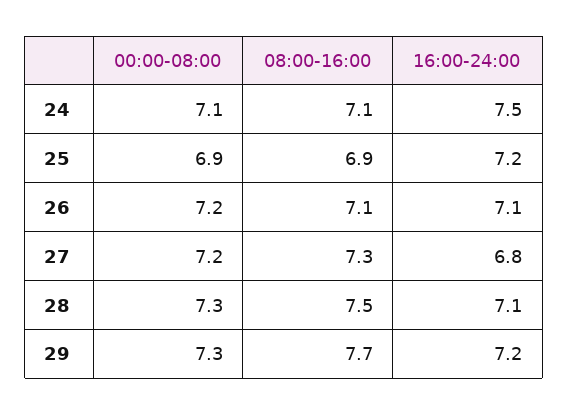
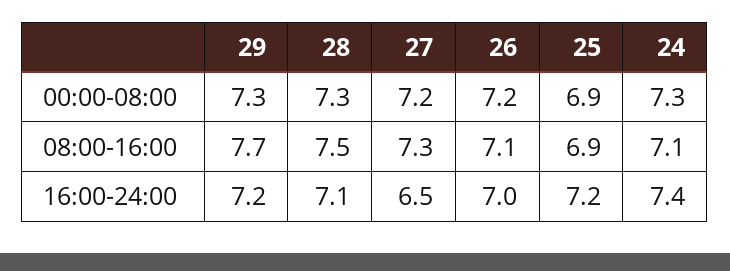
00:00-08:00, 24: 7.1 -> 7.3
16:00-24:00, 24: 7.5 -> 7.4
16:00-24:00, 26: 7.1 -> 7
16:00-24:00, 27: 6.8 -> 6.5

